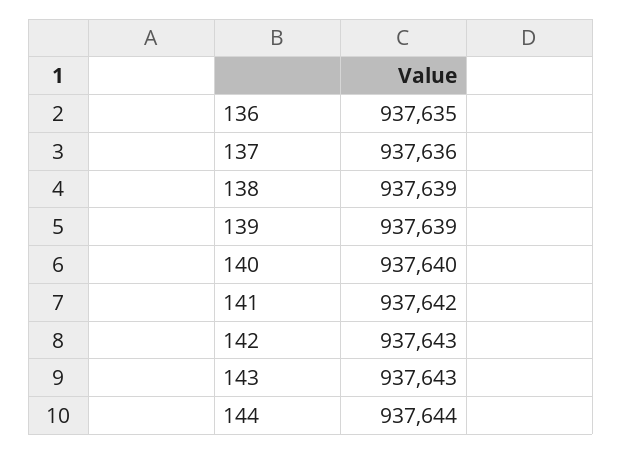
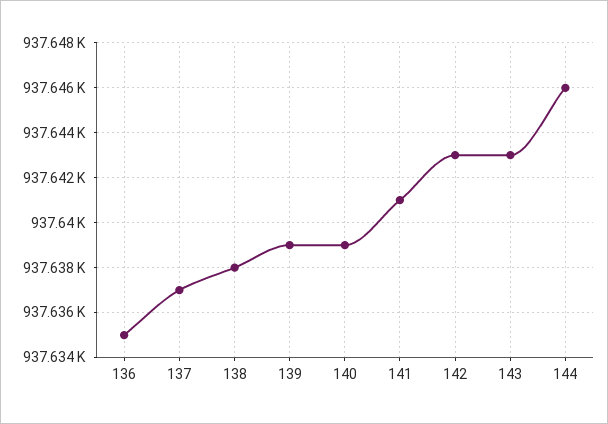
137: 937636 -> 937637
138: 937639 -> 937638
140: 937640 -> 937639
141: 937642 -> 937641
144: 937644 -> 937646

